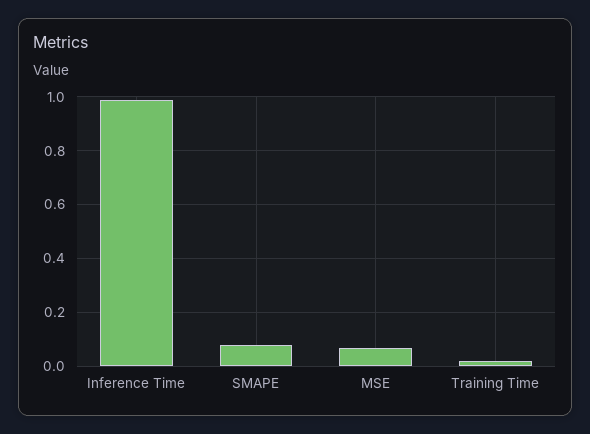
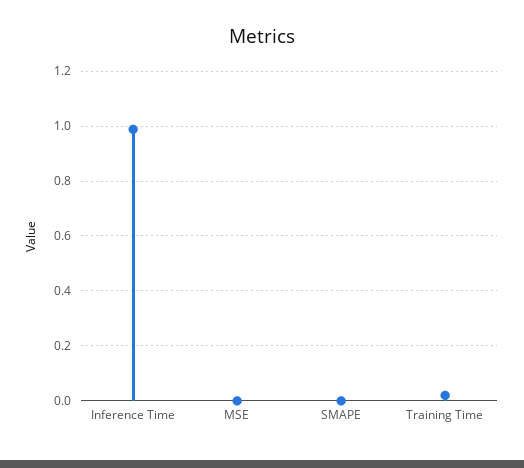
SMAPE: 0.075 -> 0
MSE: 0.075 -> 0

